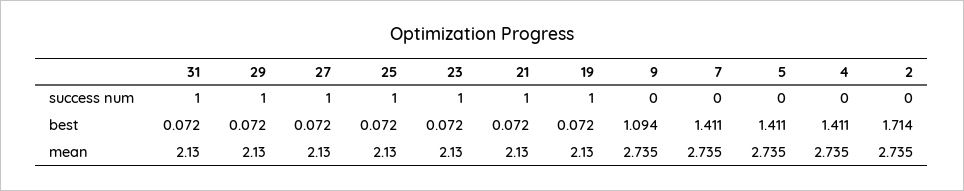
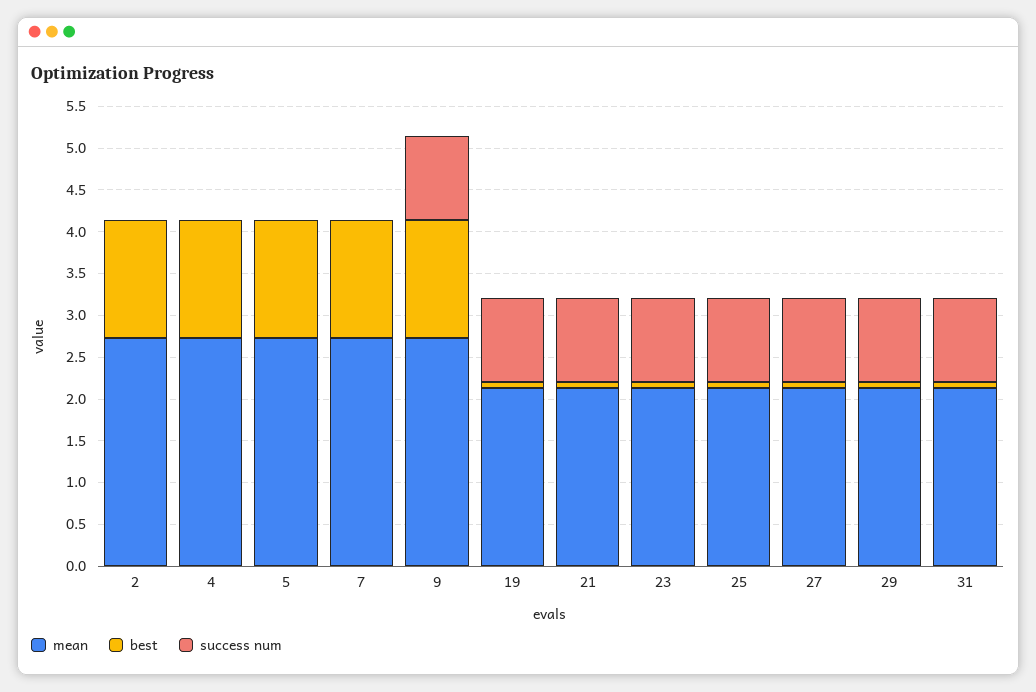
success num, 9: 0 -> 1
best, 9: 1.094 -> 1.4
best, 2: 1.714 -> 1.4

